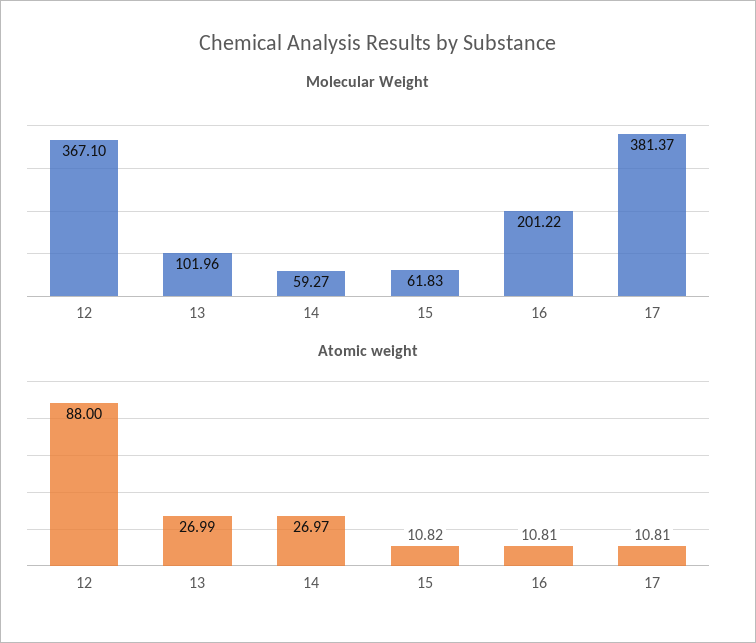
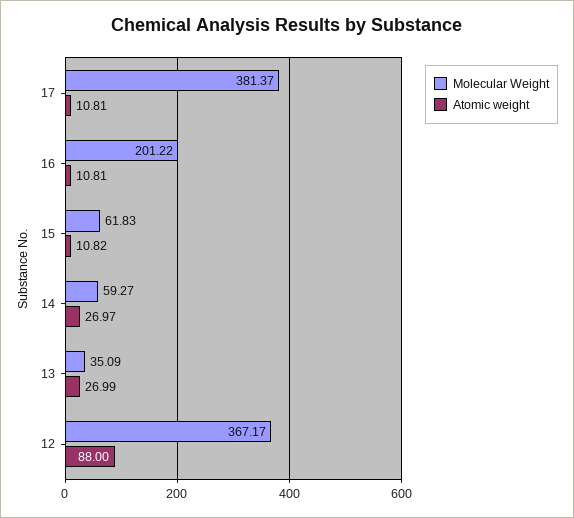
Molecular Weight, 12: 367.1 -> 367.17
Molecular Weight, 13: 101.96 -> 35.09

